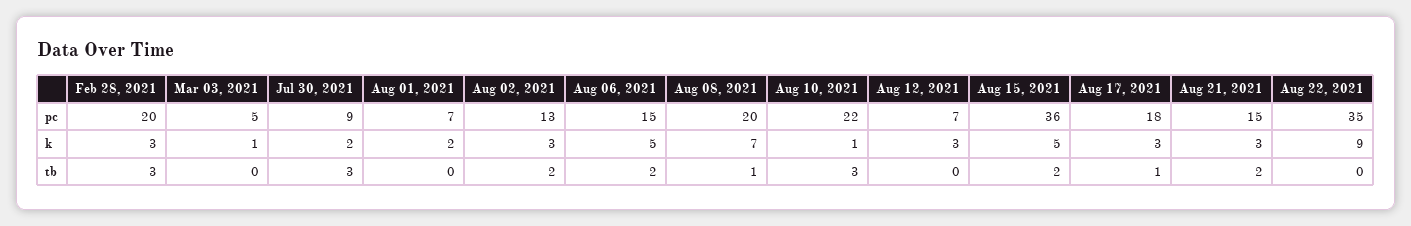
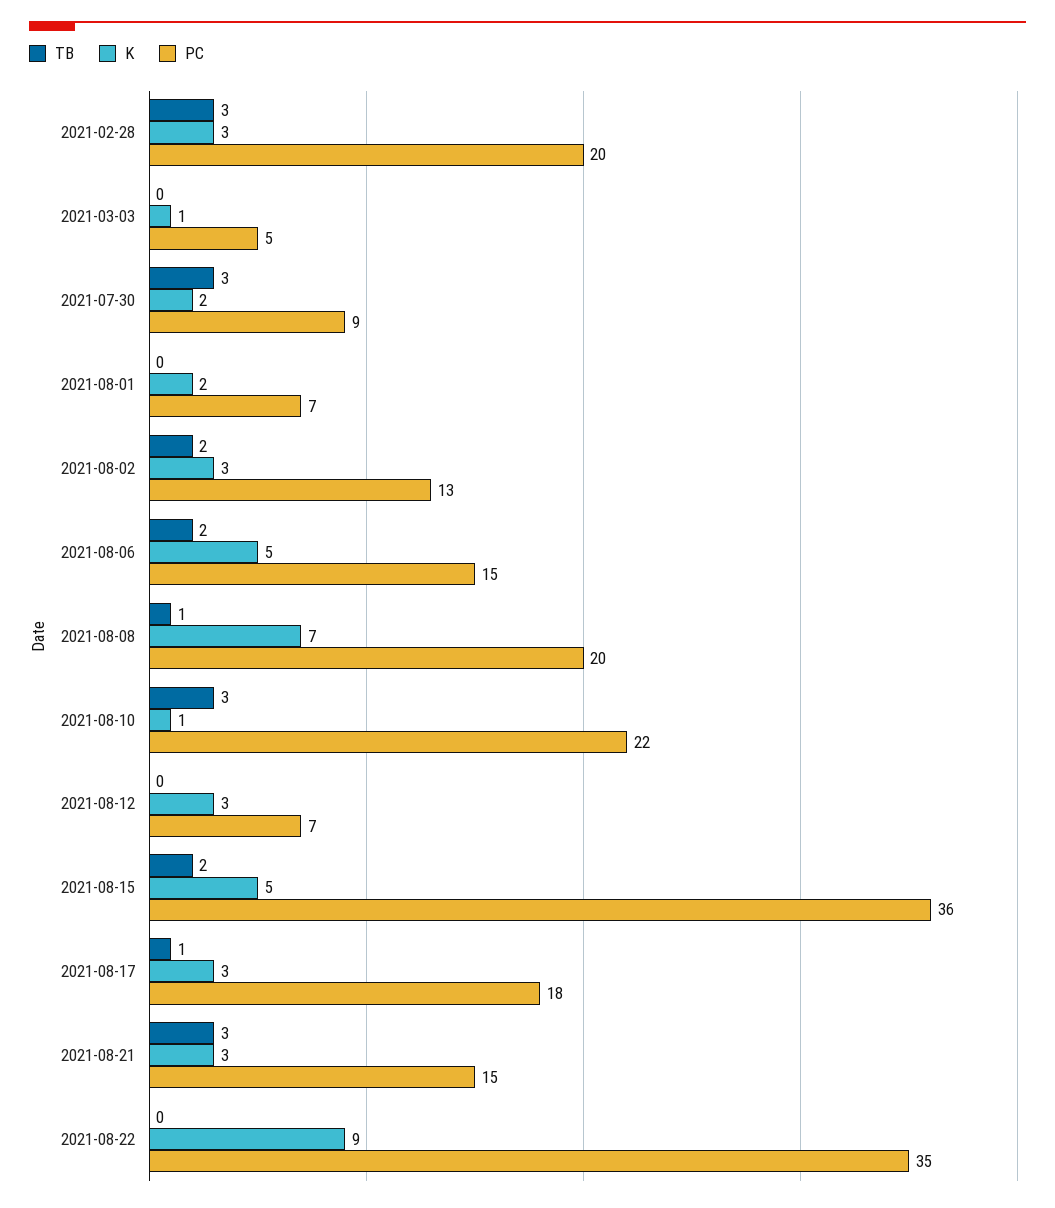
tb, Aug 21, 2021: 2 -> 3

